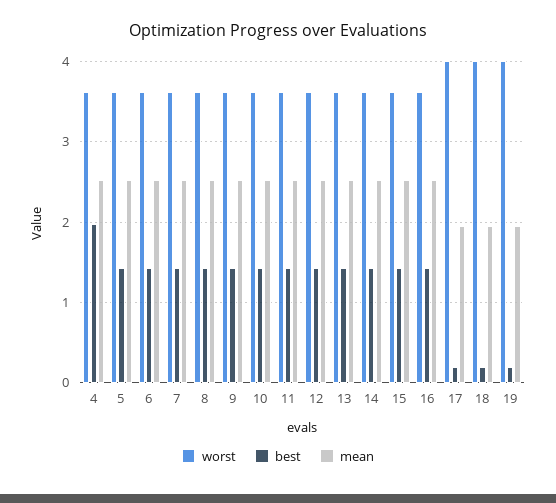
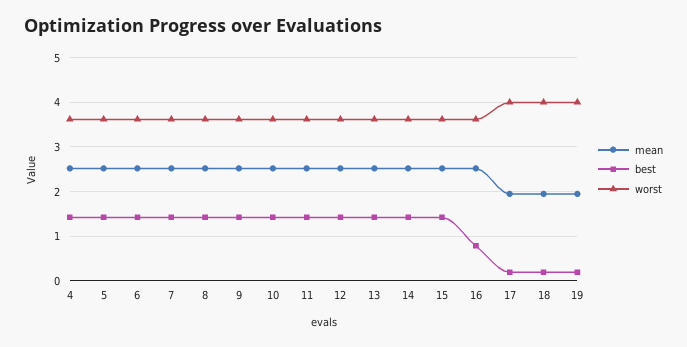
best, 4: 2 -> 1.4
best, 16: 1.4 -> 0.8

